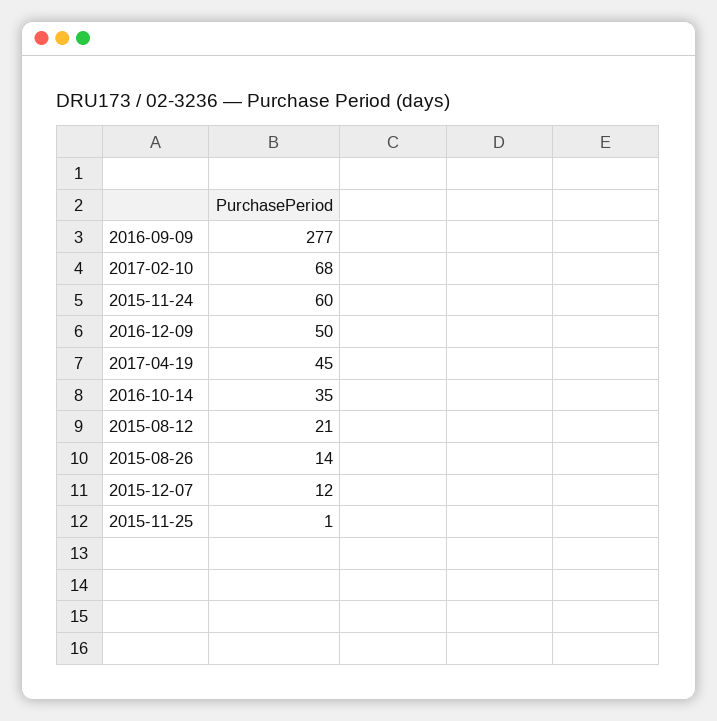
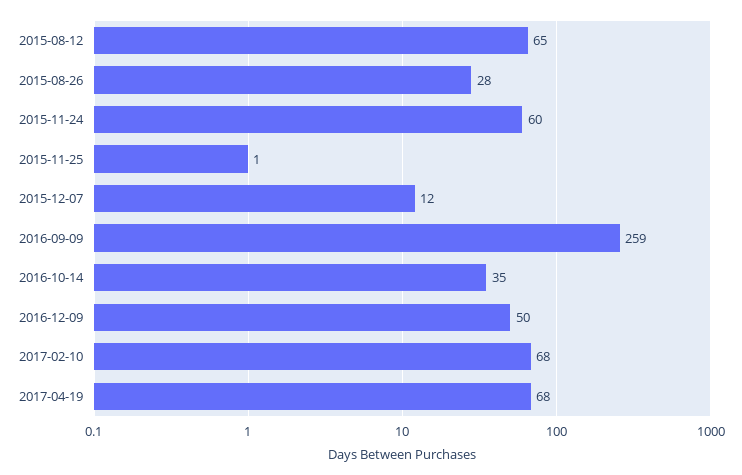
2016-09-09: 277 -> 259
2017-04-19: 45 -> 68
2015-08-12: 21 -> 65
2015-08-26: 14 -> 28

